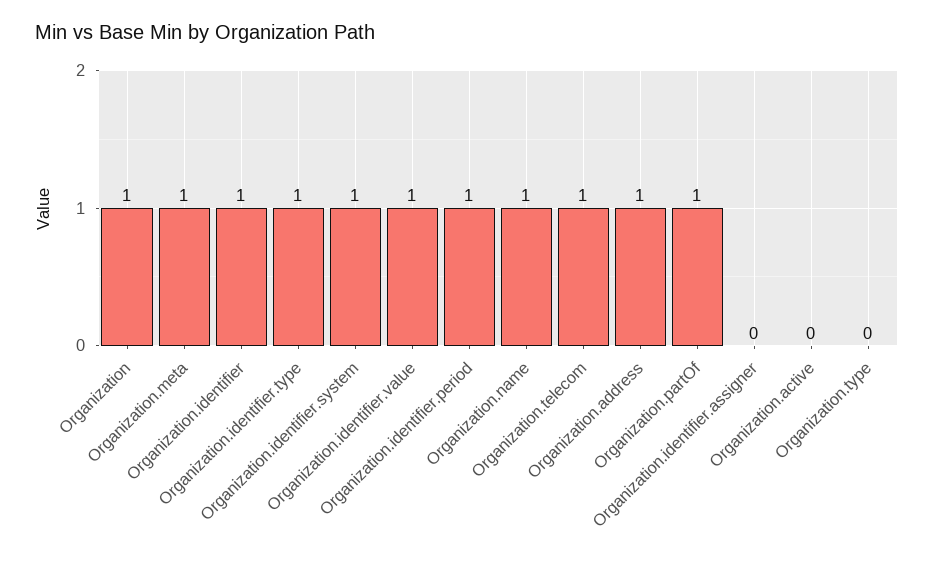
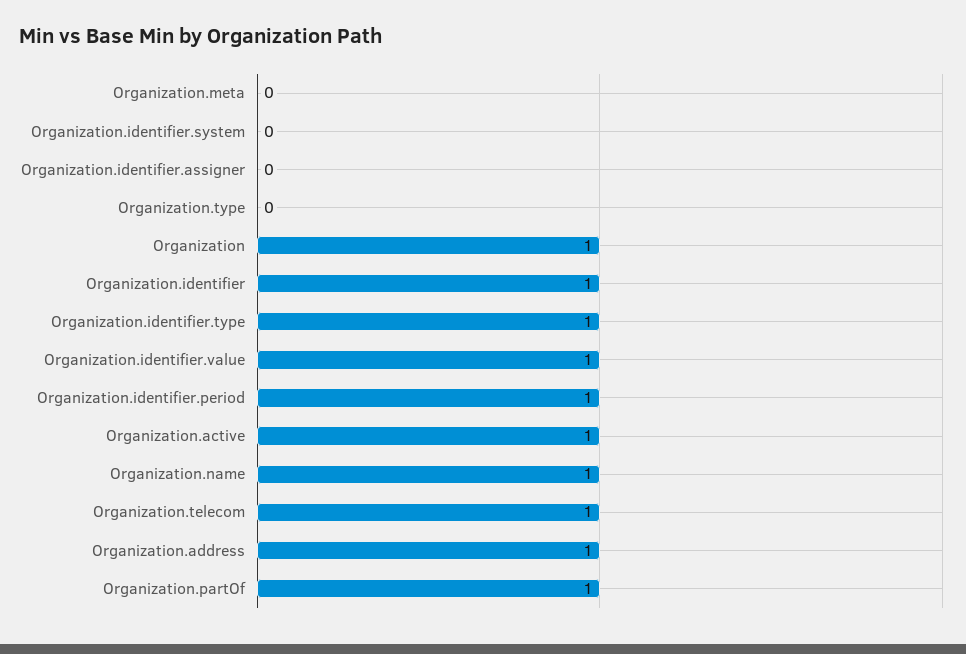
Organization.meta: 1 -> 0
Organization.identifier.system: 1 -> 0
Organization.active: 0 -> 1

